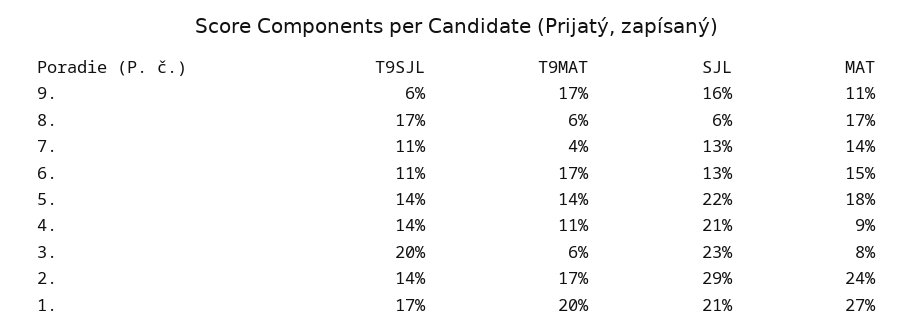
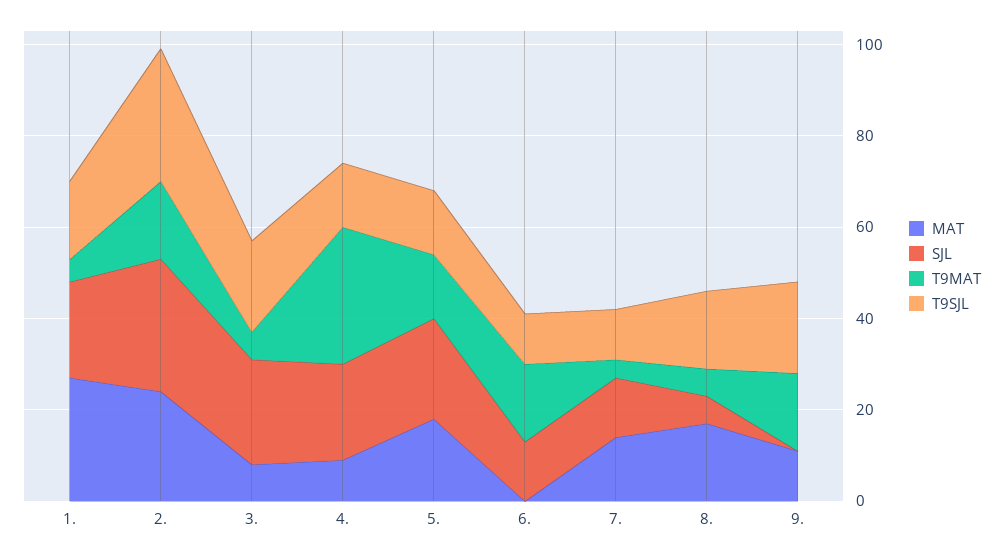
T9SJL, 9.: 6 -> 20
SJL, 9.: 16 -> 0
MAT, 6.: 15 -> 0
T9MAT, 4.: 11 -> 30
T9SJL, 2.: 14 -> 30
T9MAT, 1.: 20 -> 5

